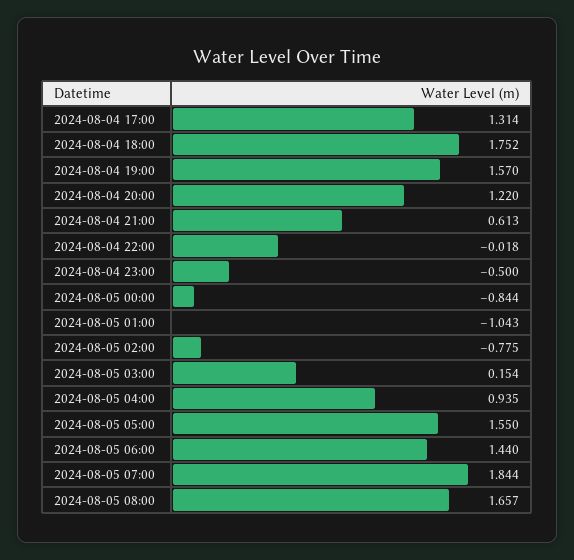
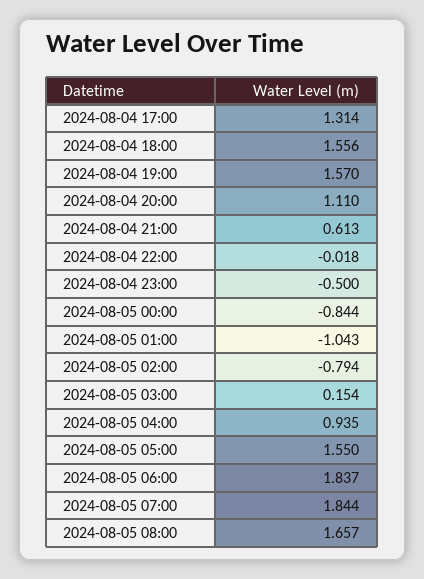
2024-08-04 18:00: 1.752 -> 1.556
2024-08-04 20:00: 1.22 -> 1.11
2024-08-05 02:00: -0.775 -> -0.794
2024-08-05 06:00: 1.44 -> 1.837

